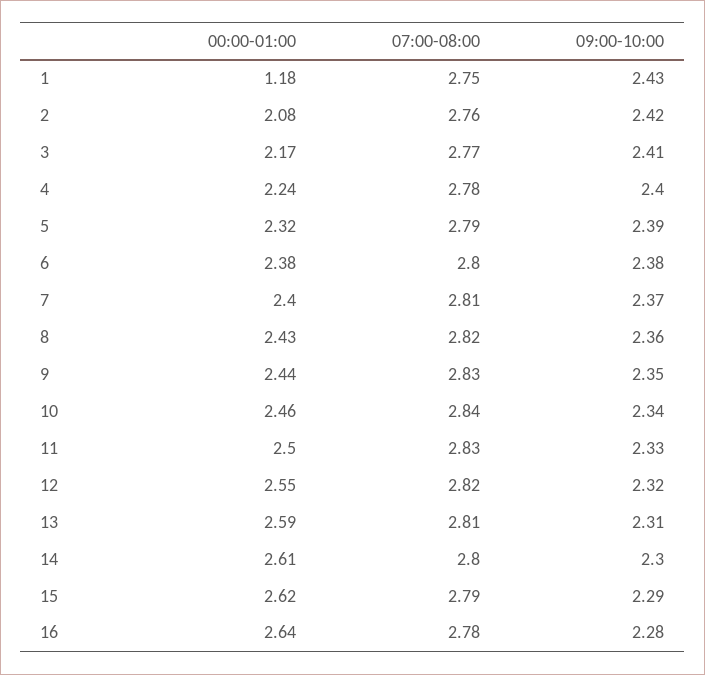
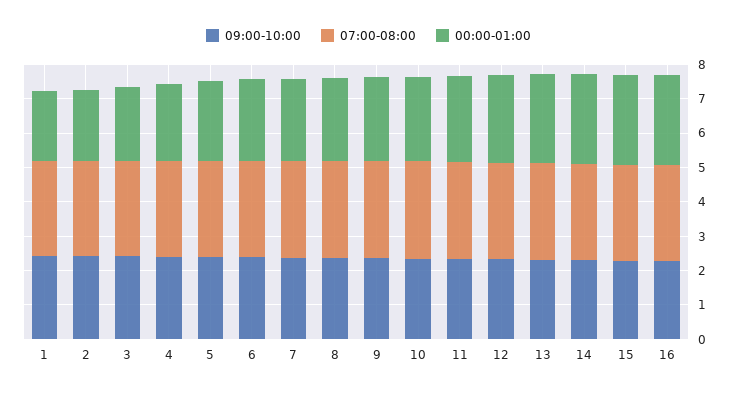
00:00-01:00, 1: 1.18 -> 2

